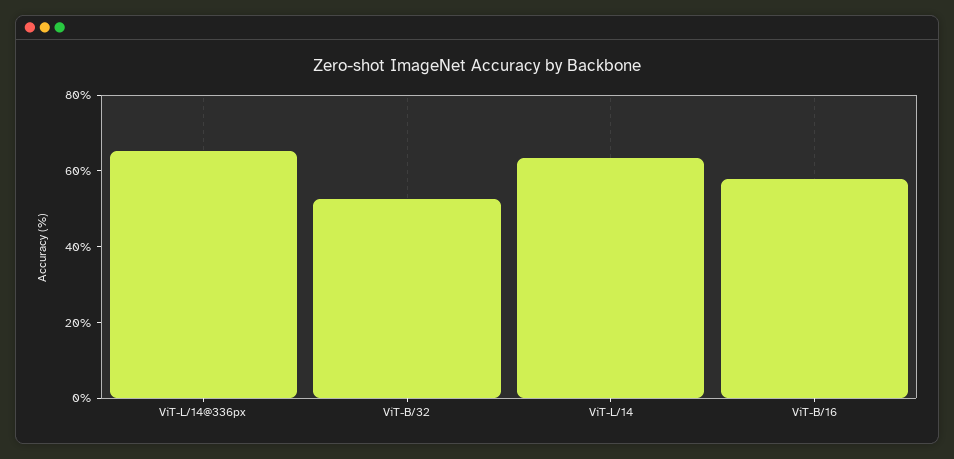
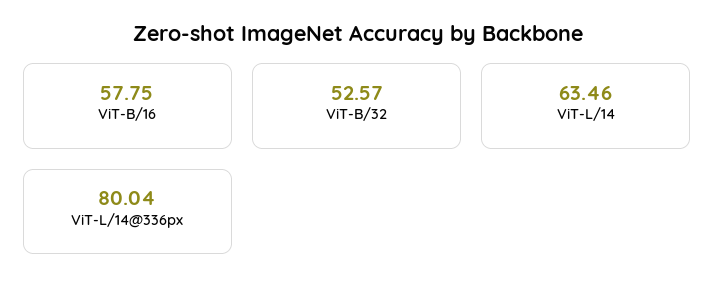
ViT-L/14@336px: 65 -> 80.04

